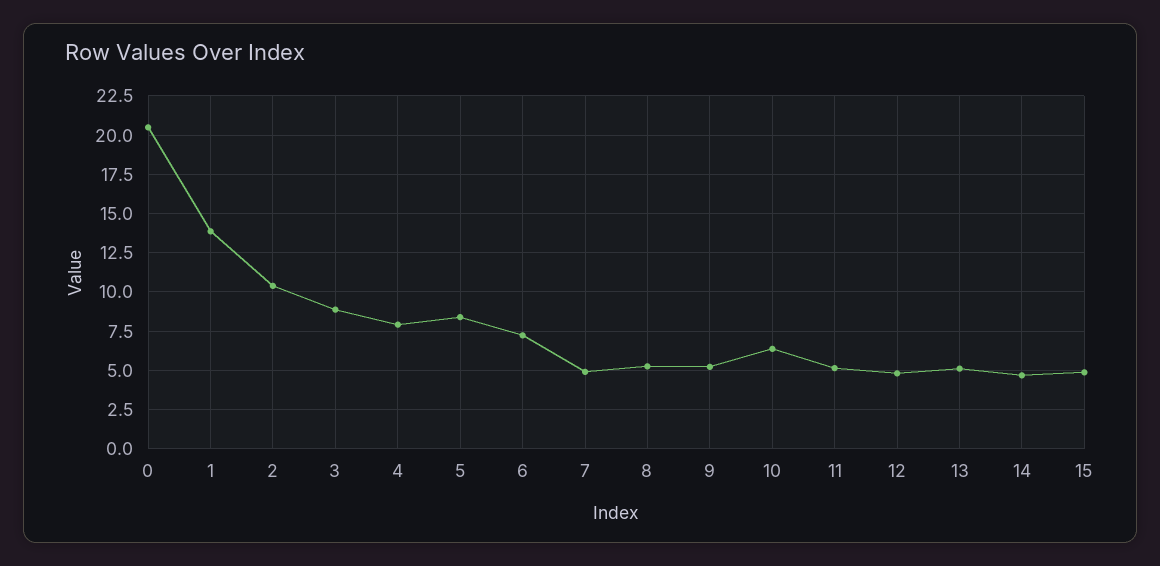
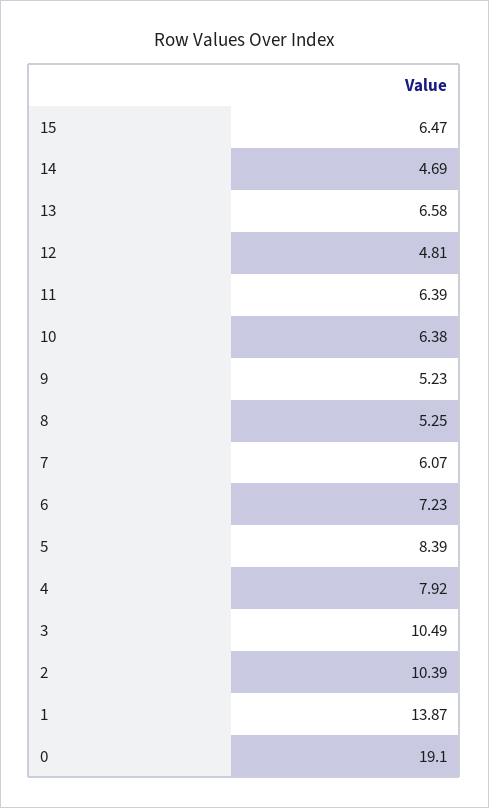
0: 20.5 -> 19.1
3: 9 -> 10.49
7: 5 -> 6.07
11: 5 -> 6.39
13: 5 -> 6.58
15: 5 -> 6.47

